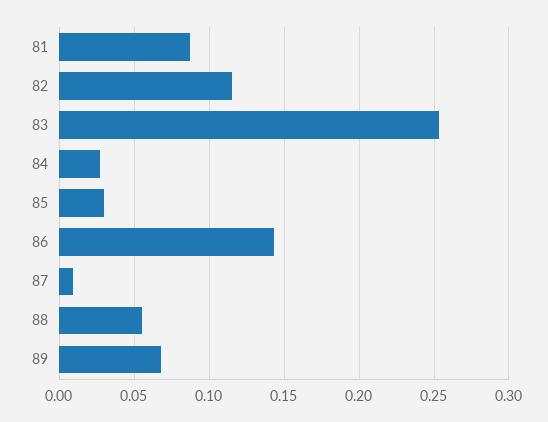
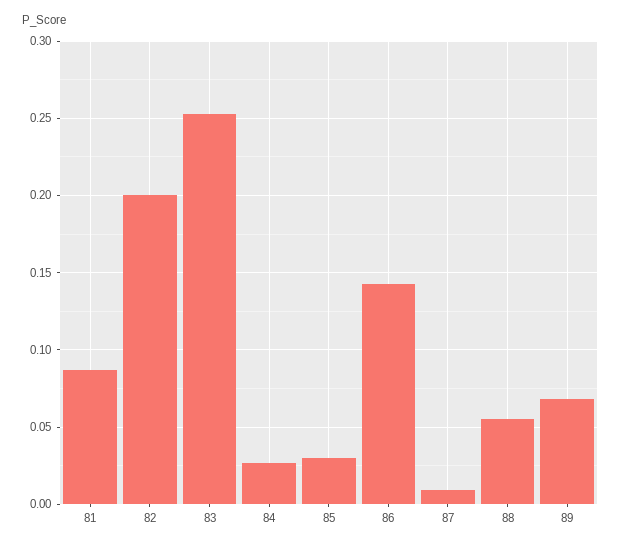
82: 0.115 -> 0.2

